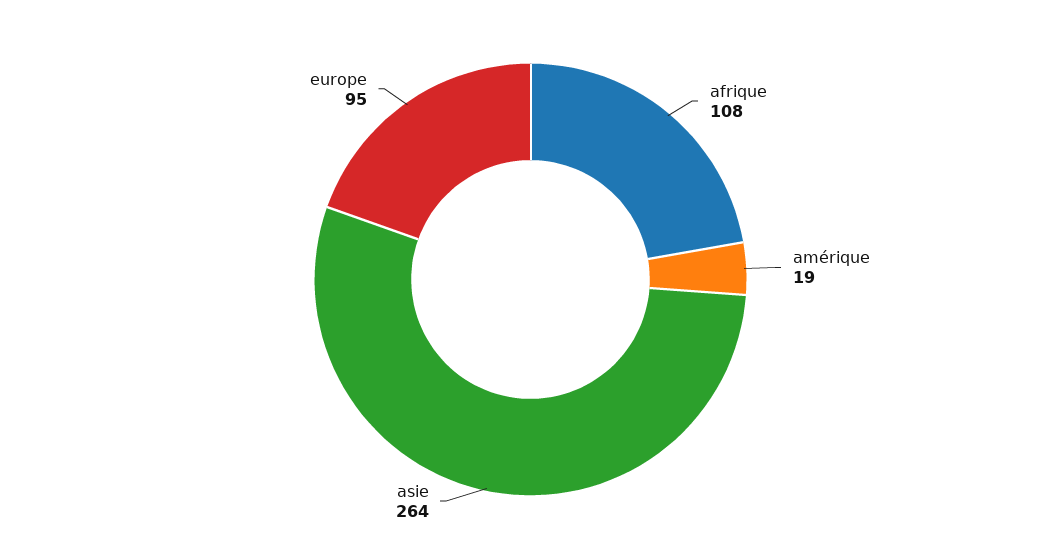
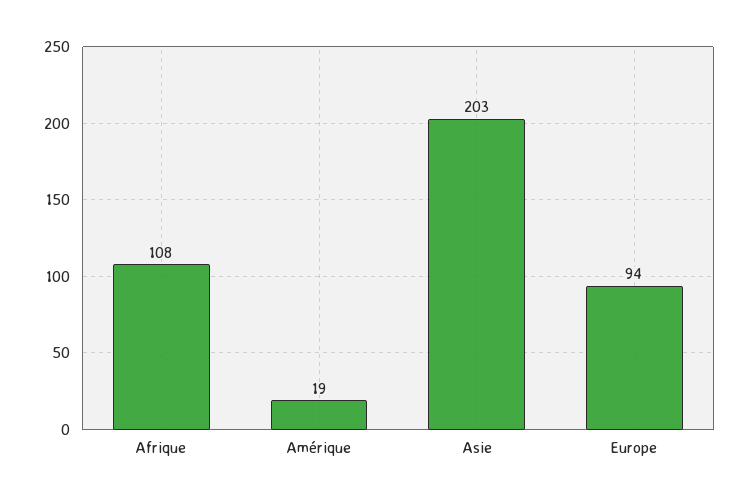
asie: 264 -> 203
europe: 95 -> 94

